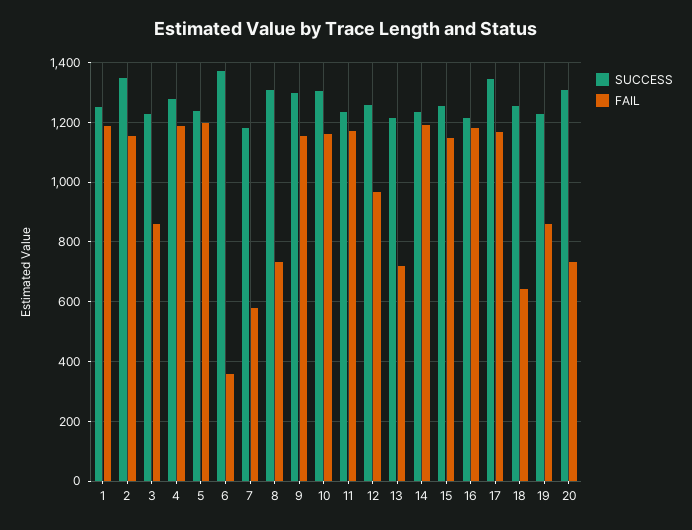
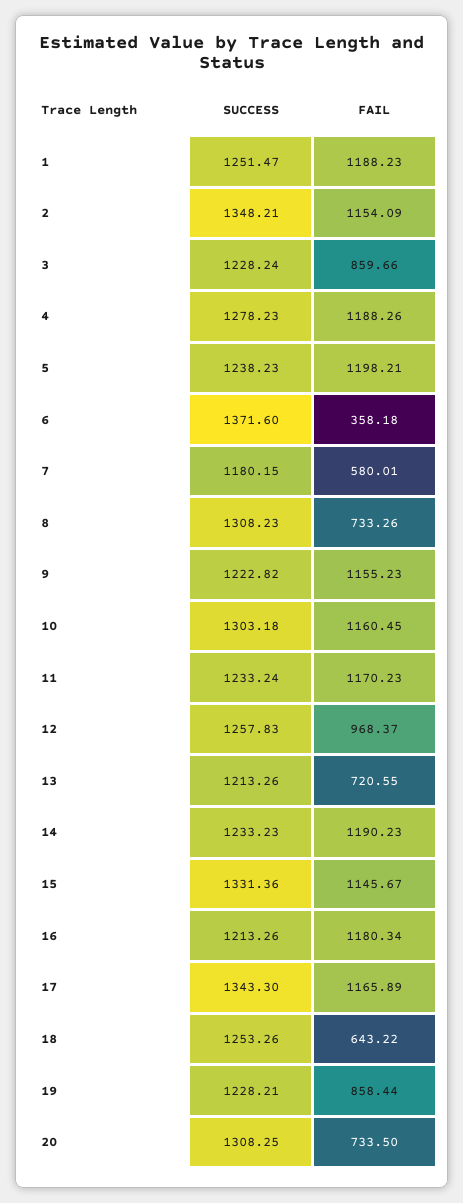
SUCCESS, 9: 1300 -> 1222.82
SUCCESS, 15: 1250 -> 1331.36

